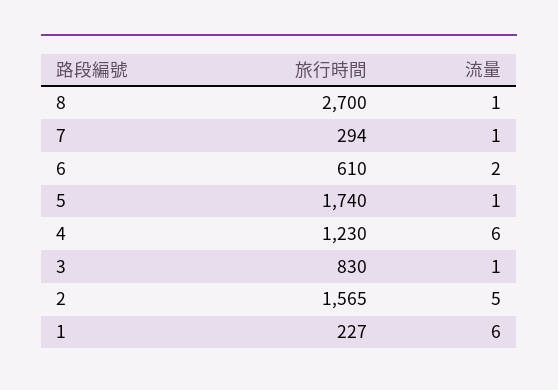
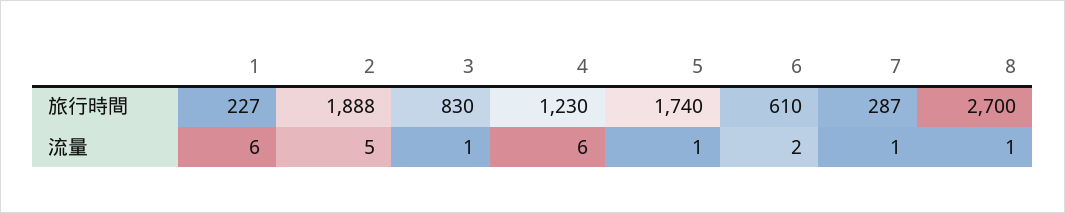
旅行時間, 7: 294 -> 287
旅行時間, 2: 1565 -> 1888

